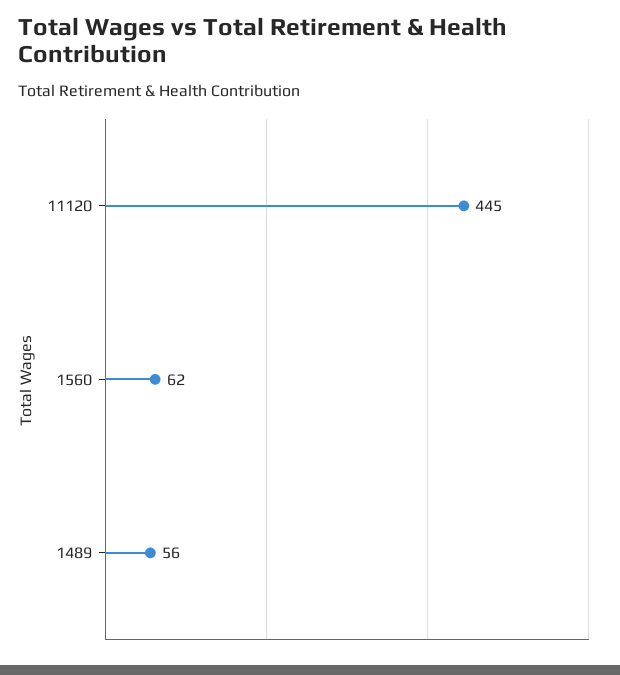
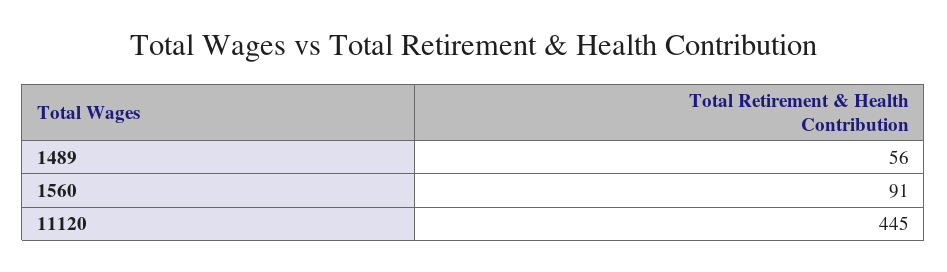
1560: 62 -> 91

